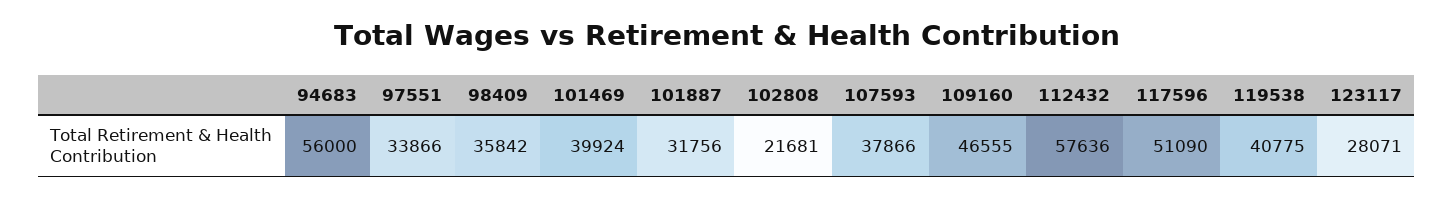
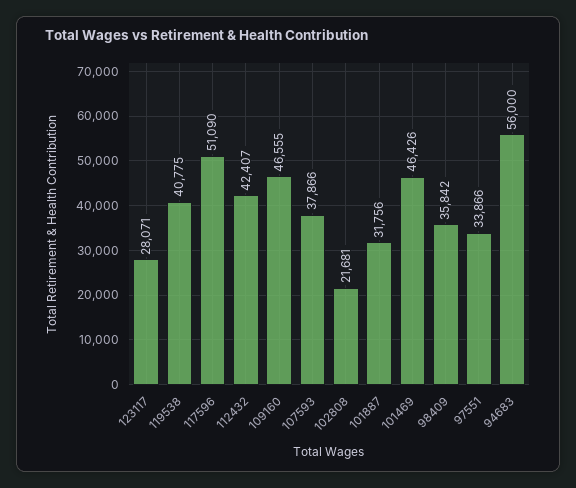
101469: 39924 -> 46426
112432: 57636 -> 42407

